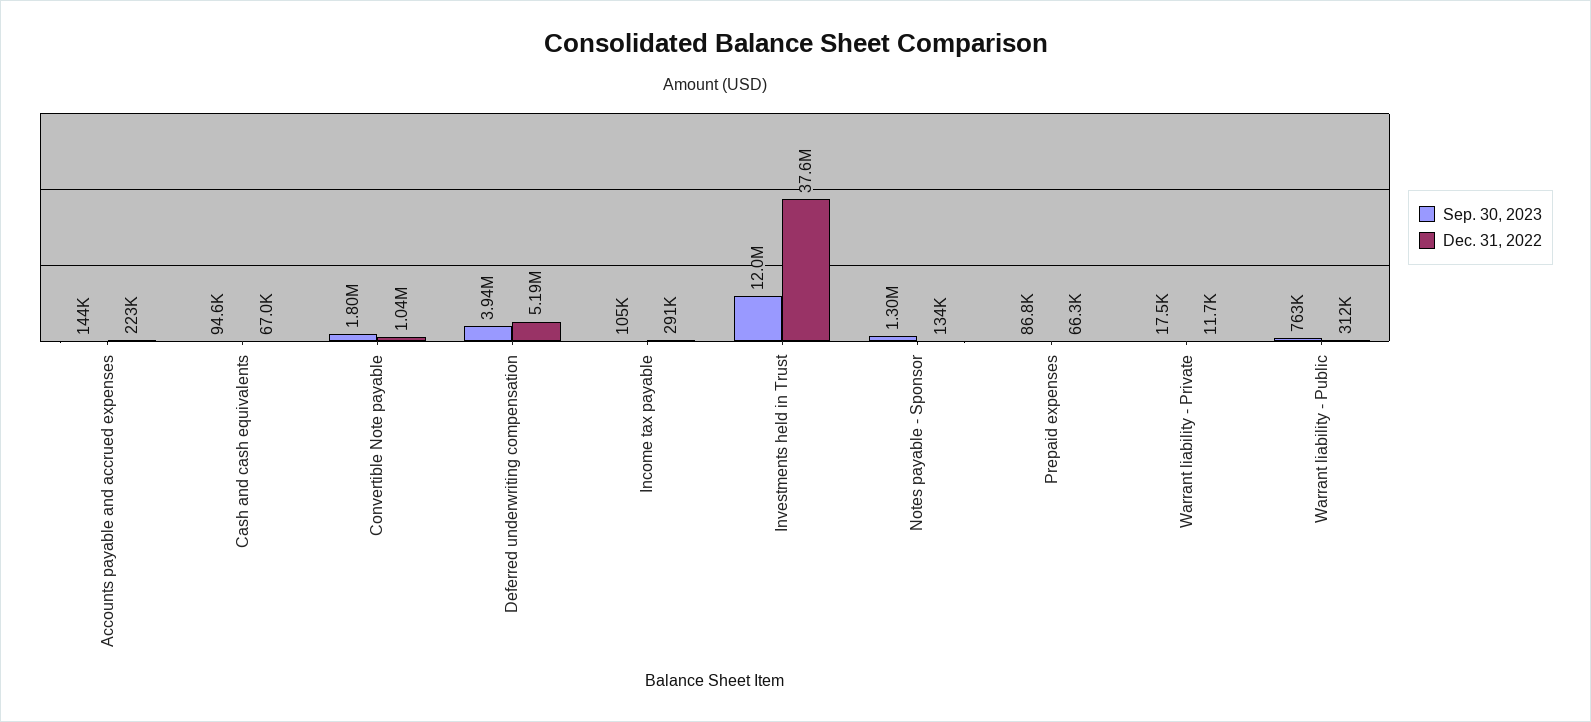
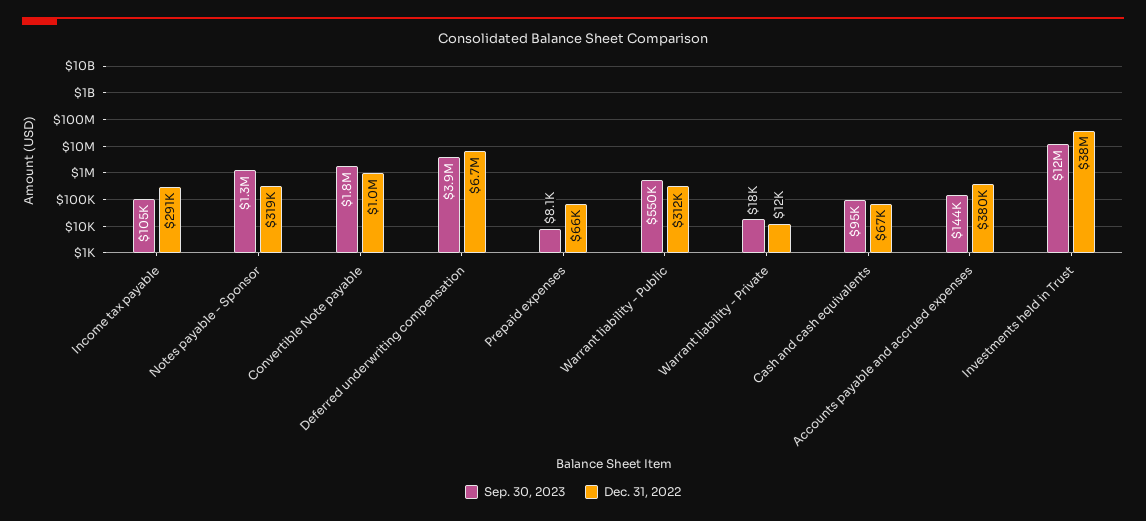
Dec. 31, 2022, Accounts payable and accrued expenses: 223000 -> 380000
Dec. 31, 2022, Deferred underwriting compensation: 5190000 -> 6700000
Dec. 31, 2022, Notes payable - Sponsor: 134000 -> 319000
Sep. 30, 2023, Prepaid expenses: 86800 -> 8100
Sep. 30, 2023, Warrant liability - Public: 763000 -> 550000

